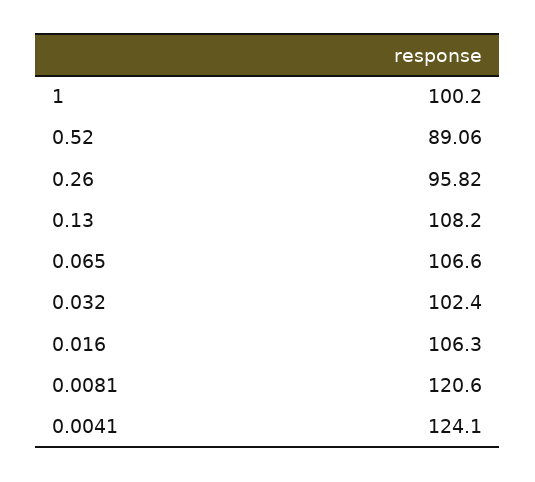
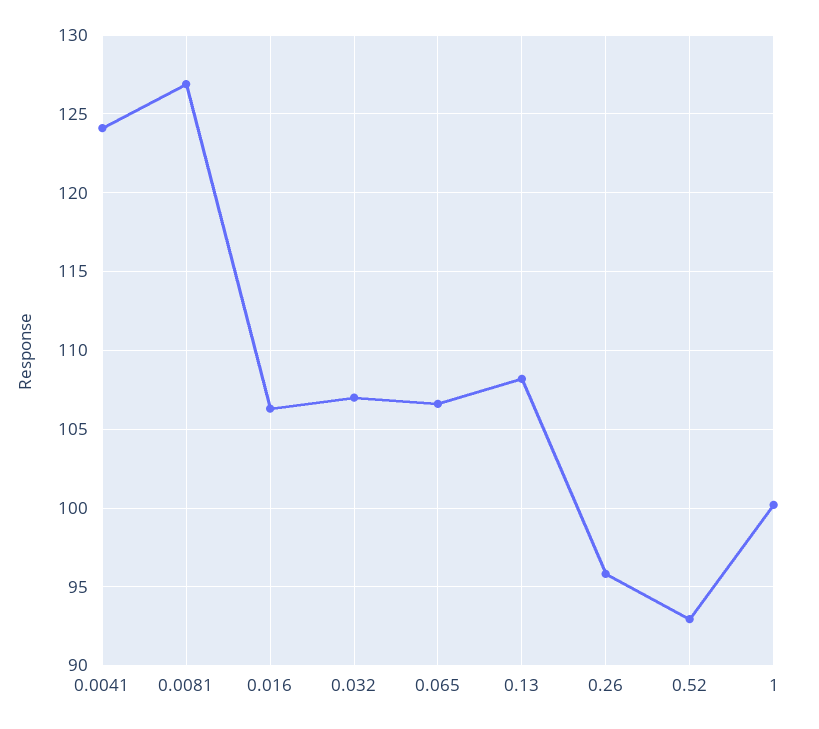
0.52: 89.06 -> 93
0.032: 102.4 -> 107
0.0081: 120.6 -> 127

